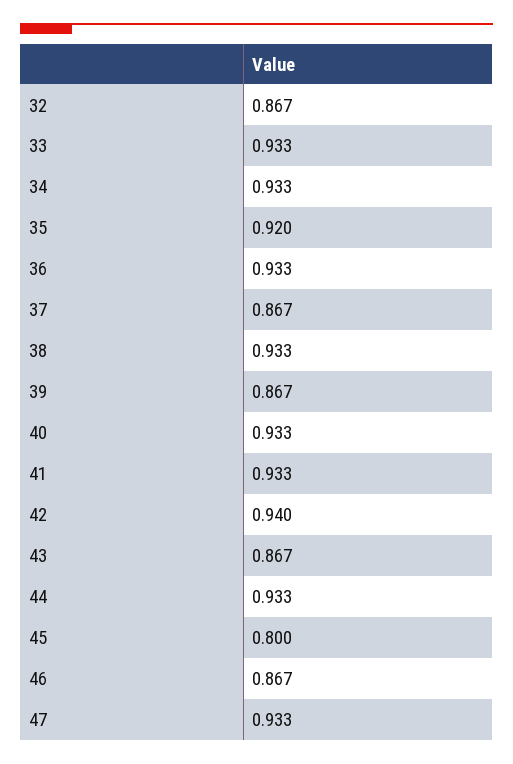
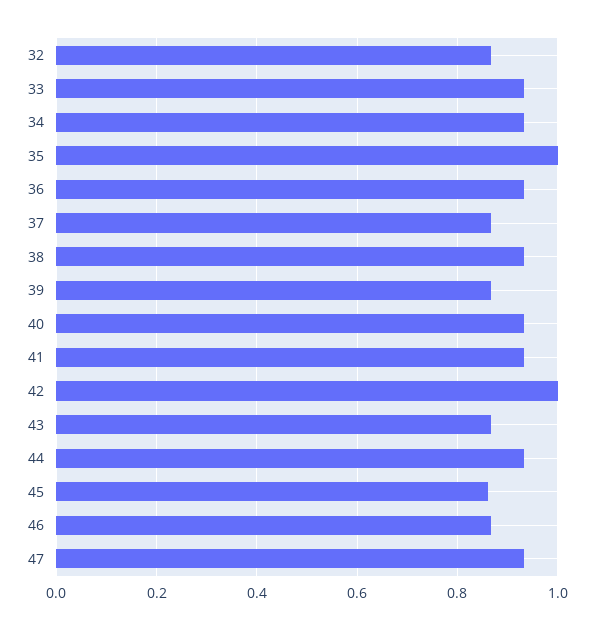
35: 0.92 -> 1
42: 0.94 -> 1
45: 0.8 -> 0.86

